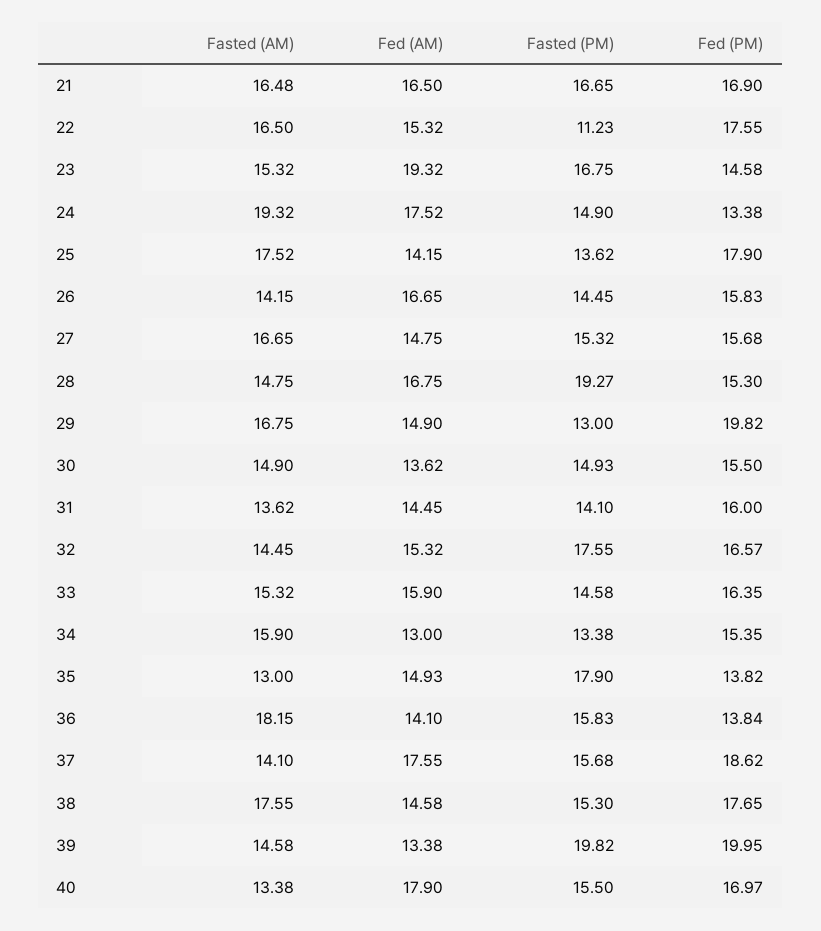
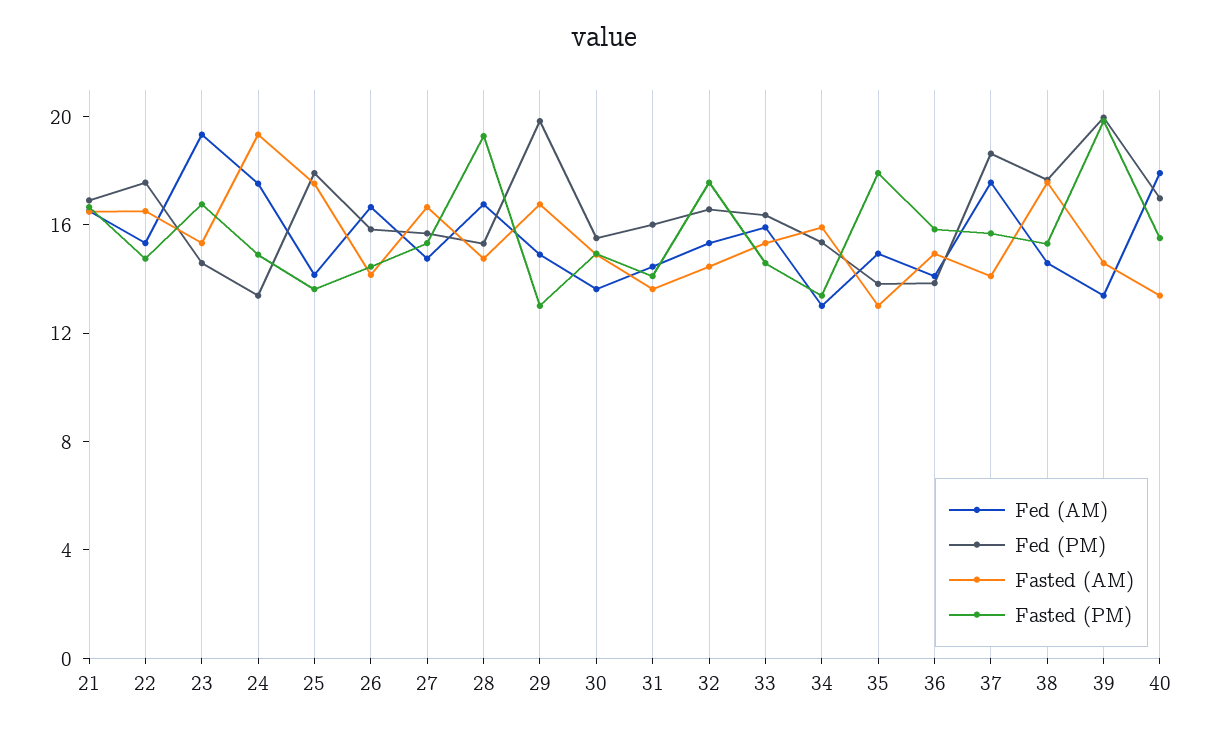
Fasted (PM), 22: 11.23 -> 15
Fasted (AM), 36: 18.15 -> 15

